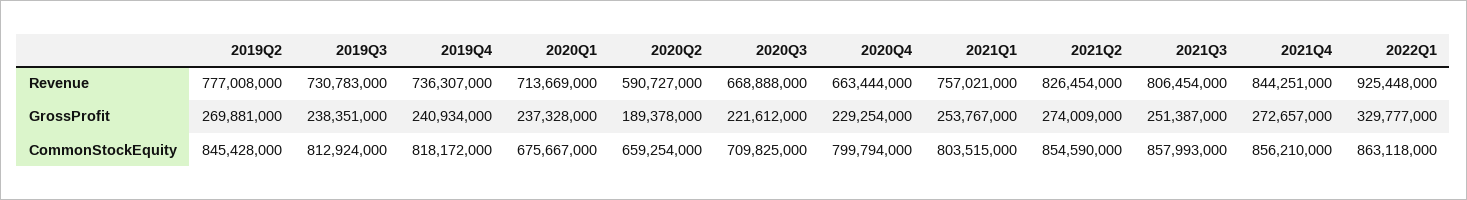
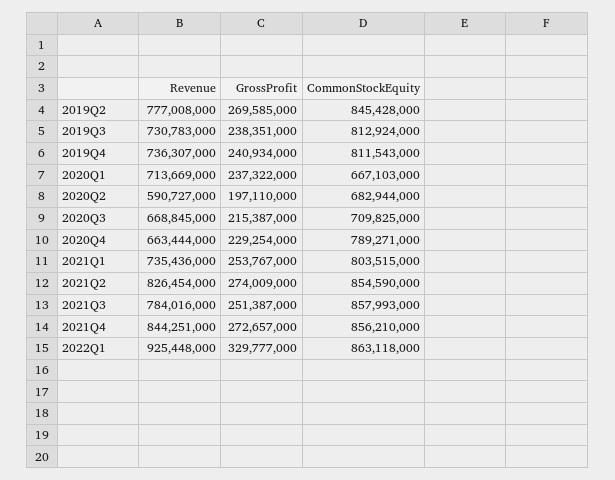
2020Q3, Revenue: 668888000 -> 668845000
2021Q1, Revenue: 757021000 -> 735436000
2021Q3, Revenue: 806454000 -> 784016000
2019Q2, GrossProfit: 269881000 -> 269585000
2020Q1, GrossProfit: 237328000 -> 237322000
2020Q2, GrossProfit: 189378000 -> 197110000
2020Q3, GrossProfit: 221612000 -> 215387000
2019Q4, CommonStockEquity: 818172000 -> 811543000
2020Q1, CommonStockEquity: 675667000 -> 667103000
2020Q2, CommonStockEquity: 659254000 -> 682944000
2020Q4, CommonStockEquity: 799794000 -> 789271000

